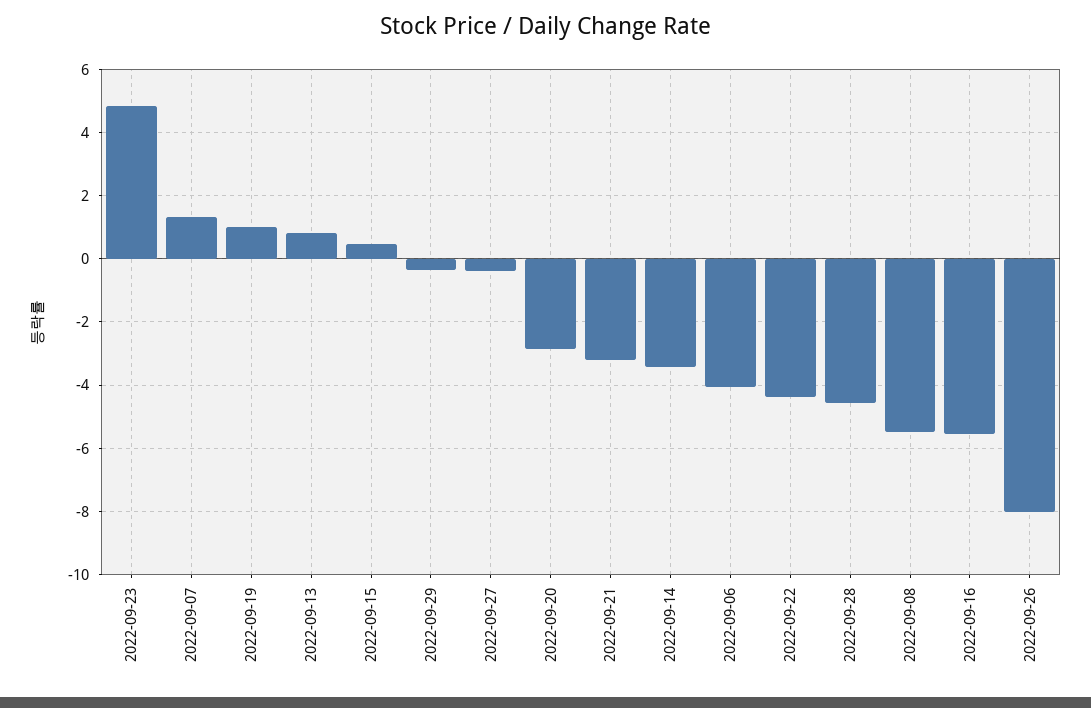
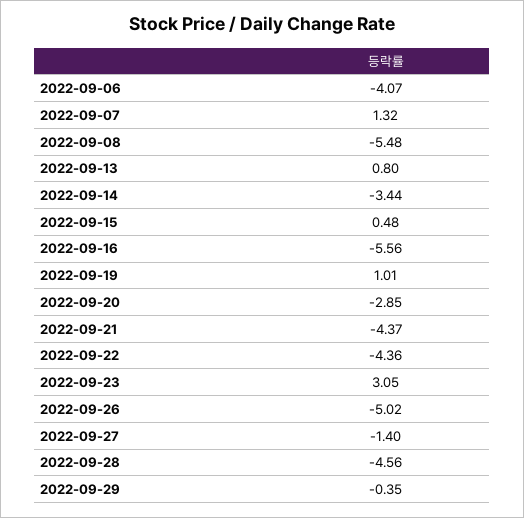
2022-09-23: 4.8 -> 3.05
2022-09-27: -0.4 -> -1.4
2022-09-21: -3.2 -> -4.37
2022-09-26: -8 -> -5.02

